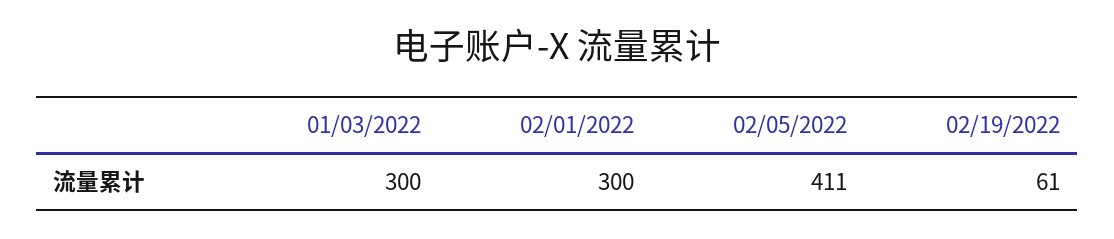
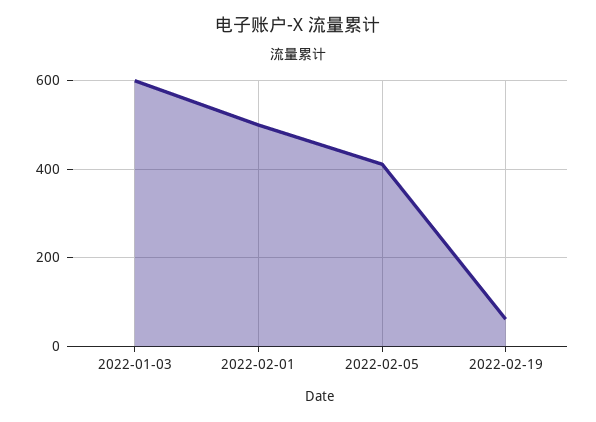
01/03/2022: 300 -> 600
02/01/2022: 300 -> 500

